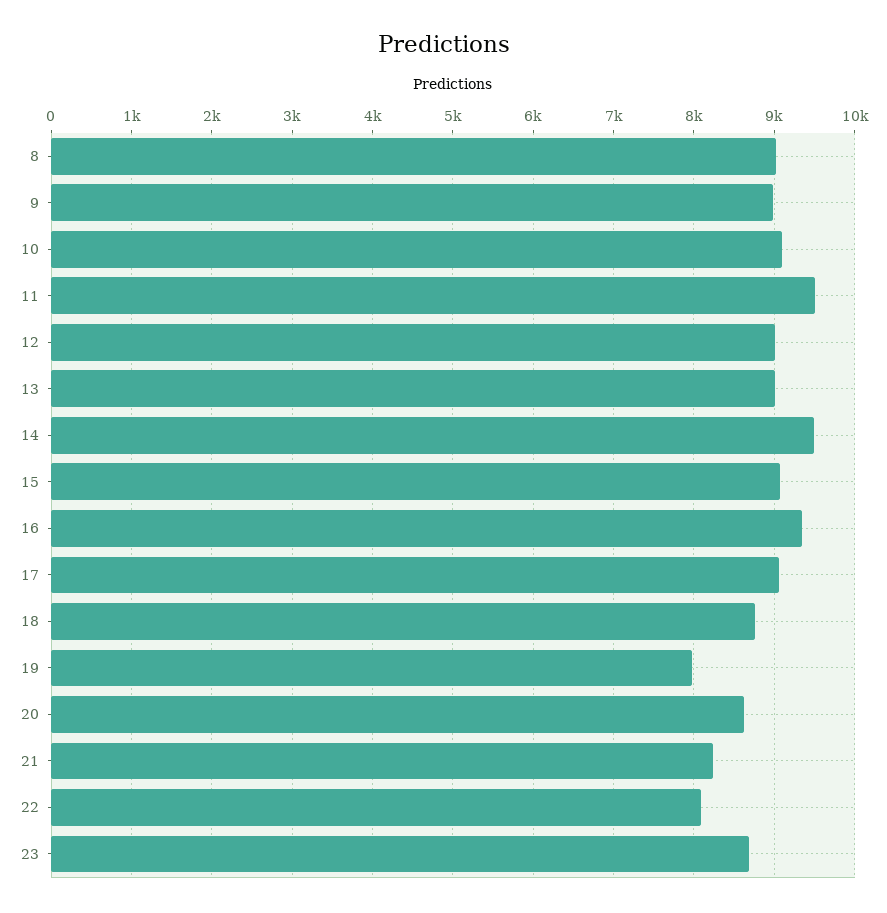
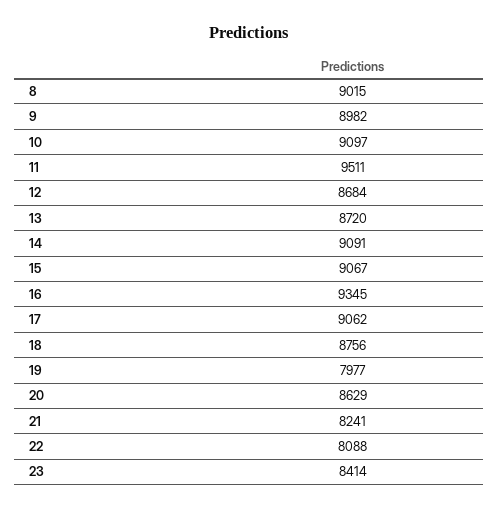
12: 9000 -> 8684
13: 9000 -> 8720
14: 9500 -> 9091
23: 8700 -> 8414

